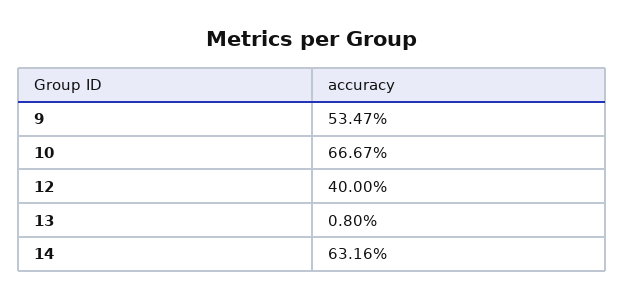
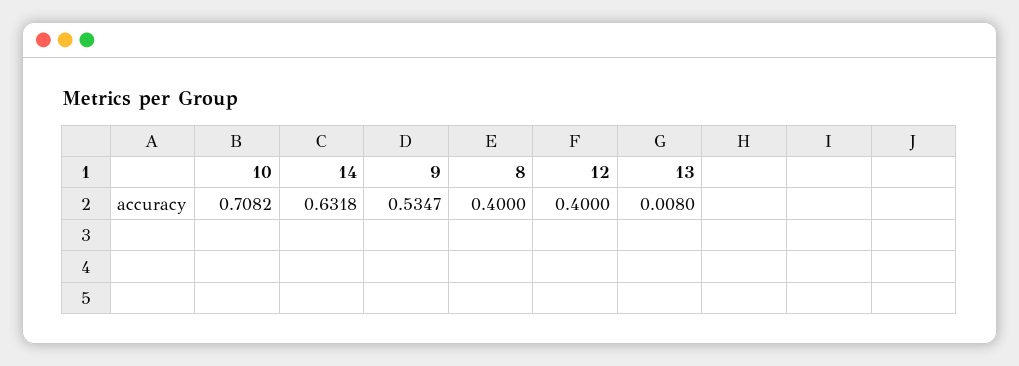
10: 0.6667 -> 0.7082
14: 0.6316 -> 0.6318
8: none -> 0.4

